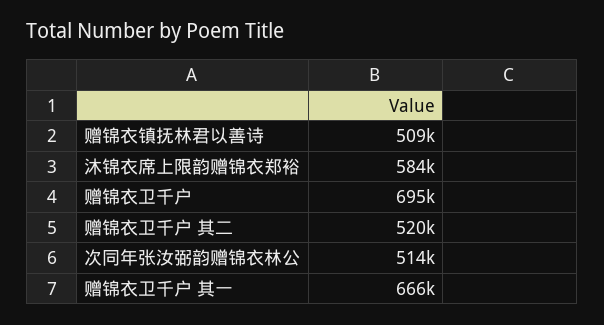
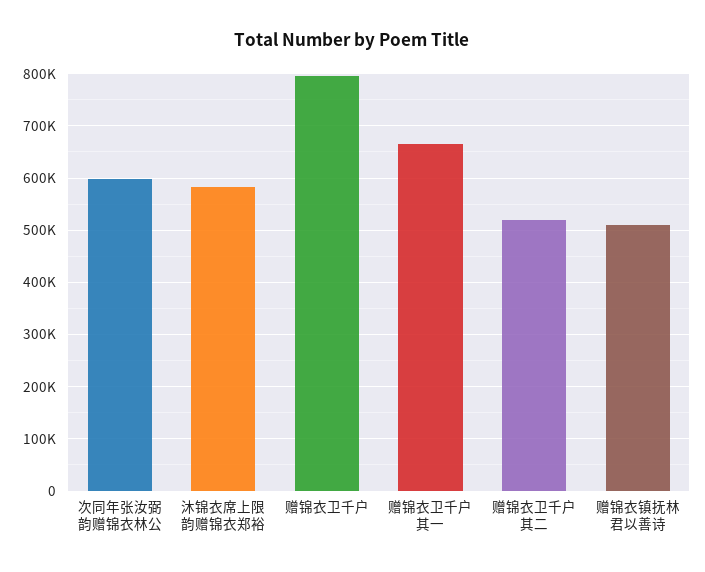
赠锦衣卫千户: 695000 -> 800000
次同年张汝弼韵赠锦衣林公: 514000 -> 600000

